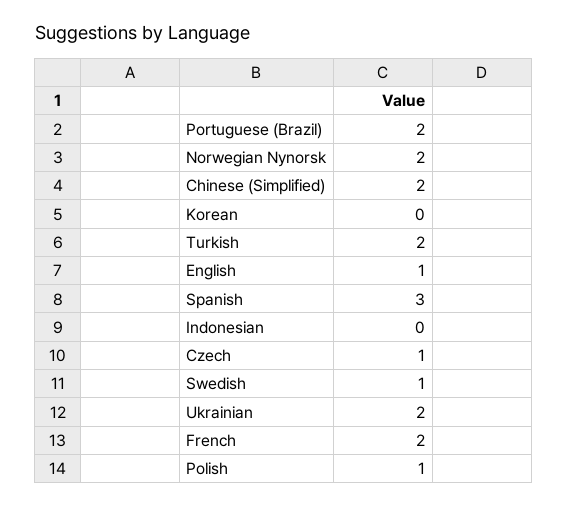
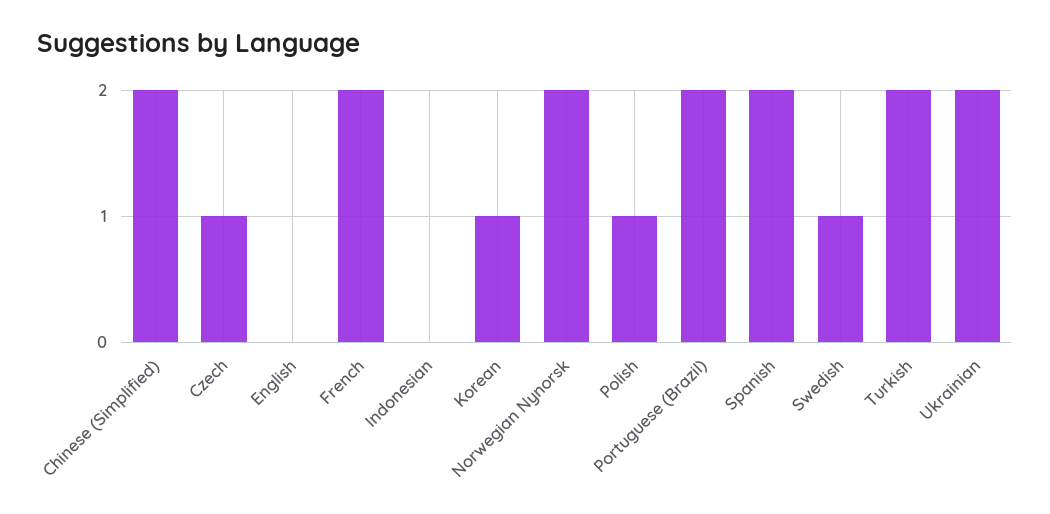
Korean: 0 -> 1
English: 1 -> 0
Spanish: 3 -> 2

